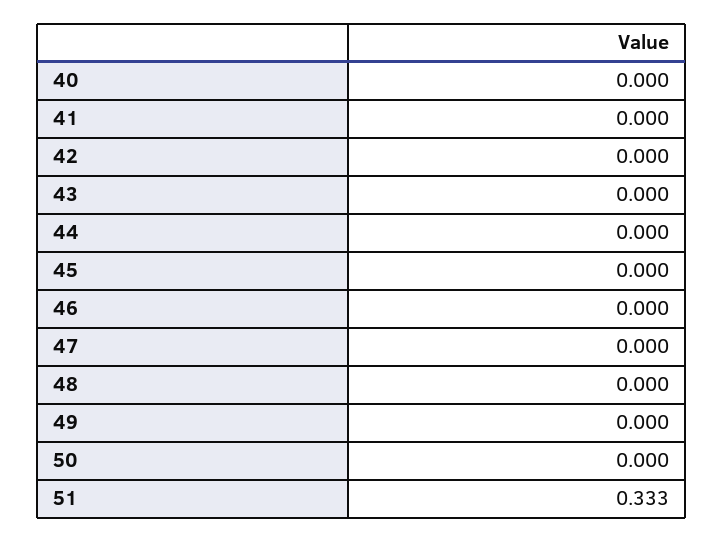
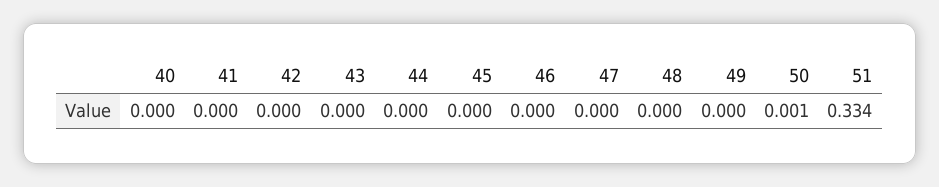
50: 0 -> 0.001
51: 0.333 -> 0.334

